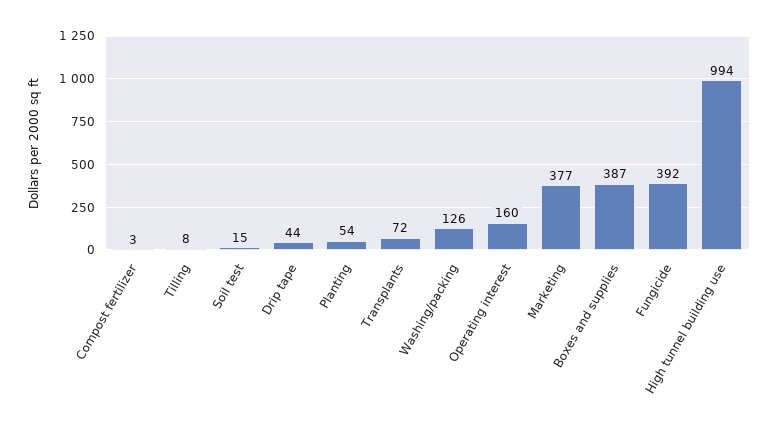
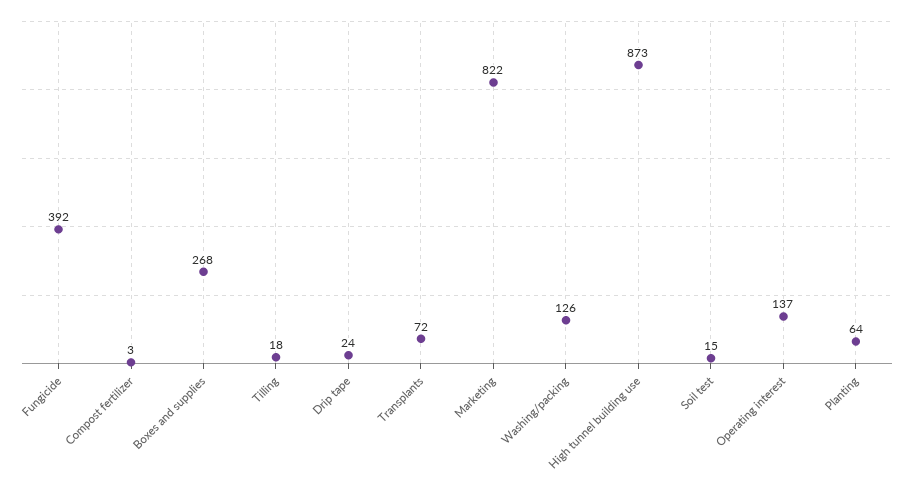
Tilling: 8 -> 18
Drip tape: 44 -> 24
Planting: 54 -> 64
Operating interest: 160 -> 137
Marketing: 377 -> 822
Boxes and supplies: 387 -> 268
High tunnel building use: 994 -> 873

